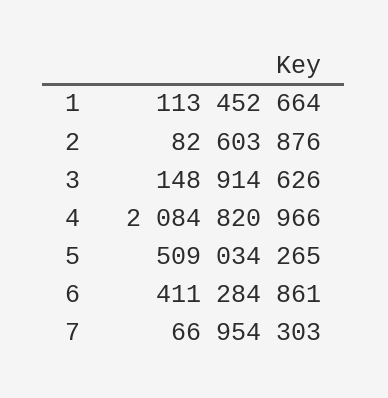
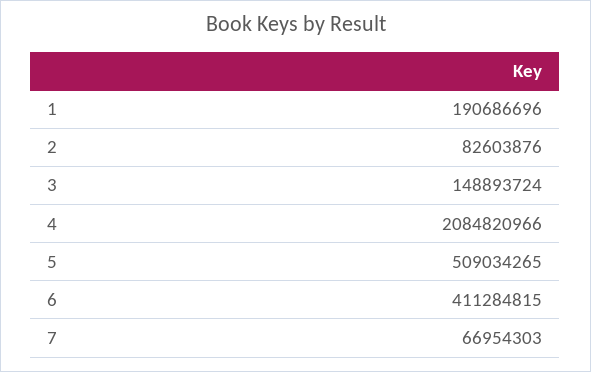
1: 113452664 -> 190686696
3: 148914626 -> 148893724
6: 411284861 -> 411284815

